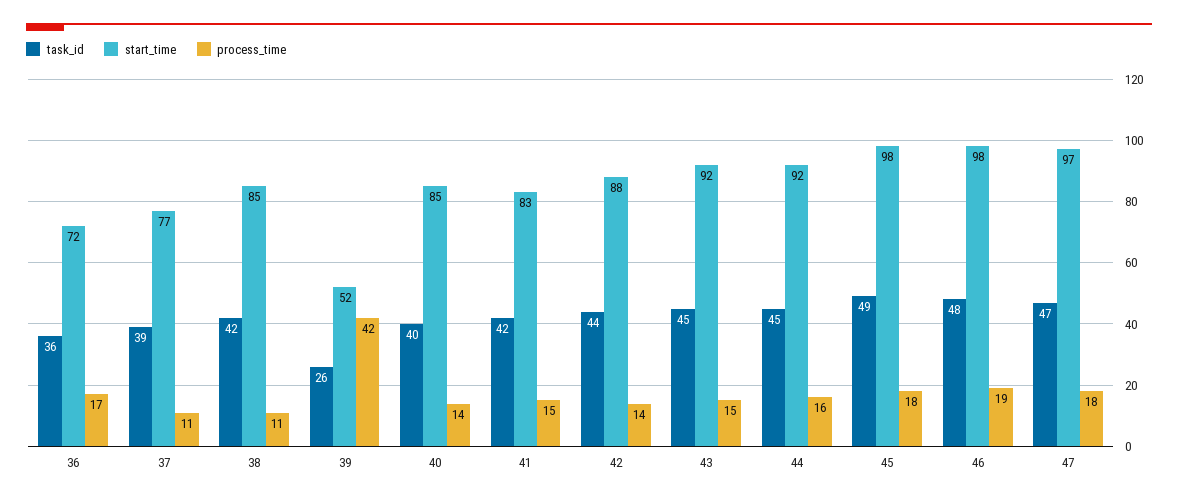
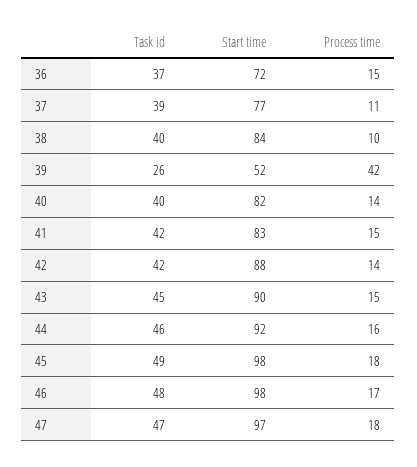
task_id, 36: 36 -> 37
process_time, 36: 17 -> 15
task_id, 38: 42 -> 40
start_time, 38: 85 -> 84
process_time, 38: 11 -> 10
start_time, 40: 85 -> 82
task_id, 42: 44 -> 42
start_time, 43: 92 -> 90
task_id, 44: 45 -> 46
process_time, 46: 19 -> 17

